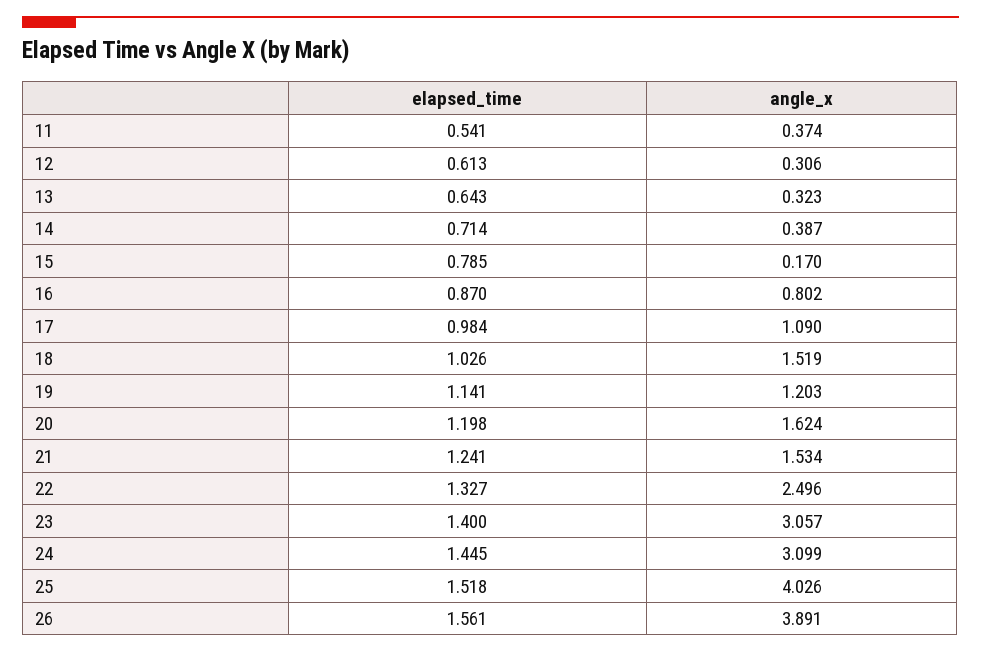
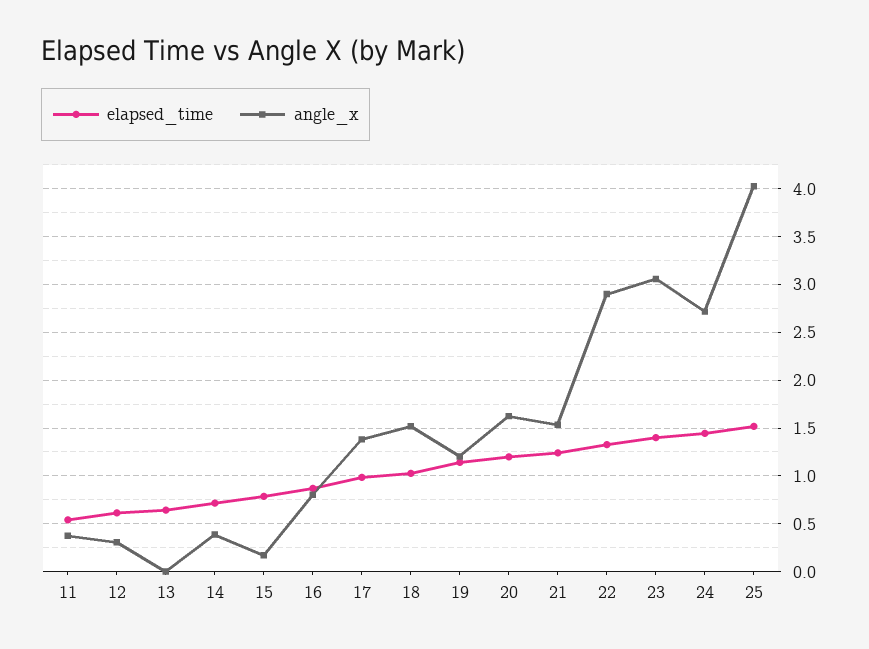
angle_x, 13: 0.323 -> 0
angle_x, 17: 1.09 -> 1.4
angle_x, 22: 2.496 -> 2.9
angle_x, 24: 3.099 -> 2.7
elapsed_time, 26: 1.561 -> none
angle_x, 26: 3.891 -> none

